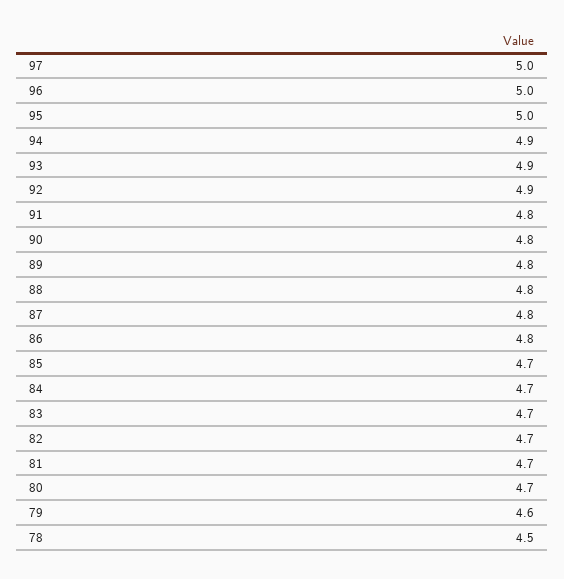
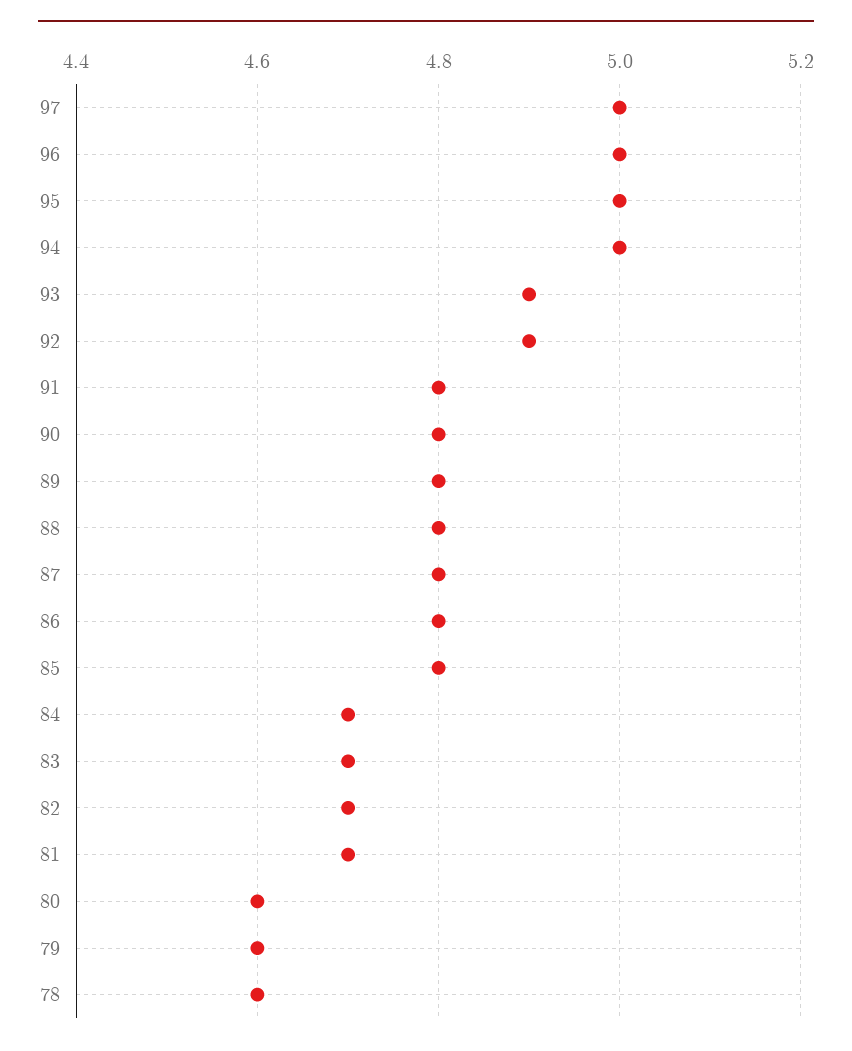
94: 4.9 -> 5
85: 4.7 -> 4.8
80: 4.7 -> 4.6
78: 4.5 -> 4.6

